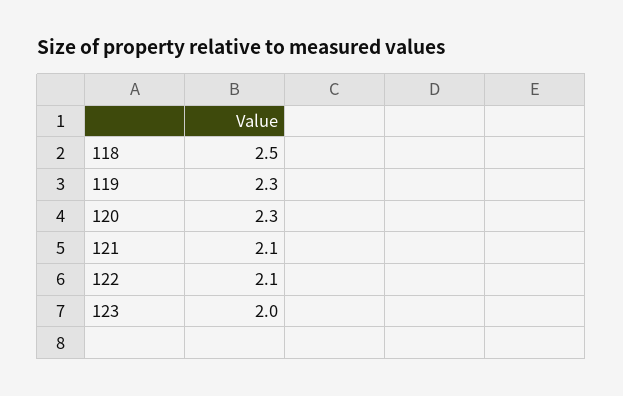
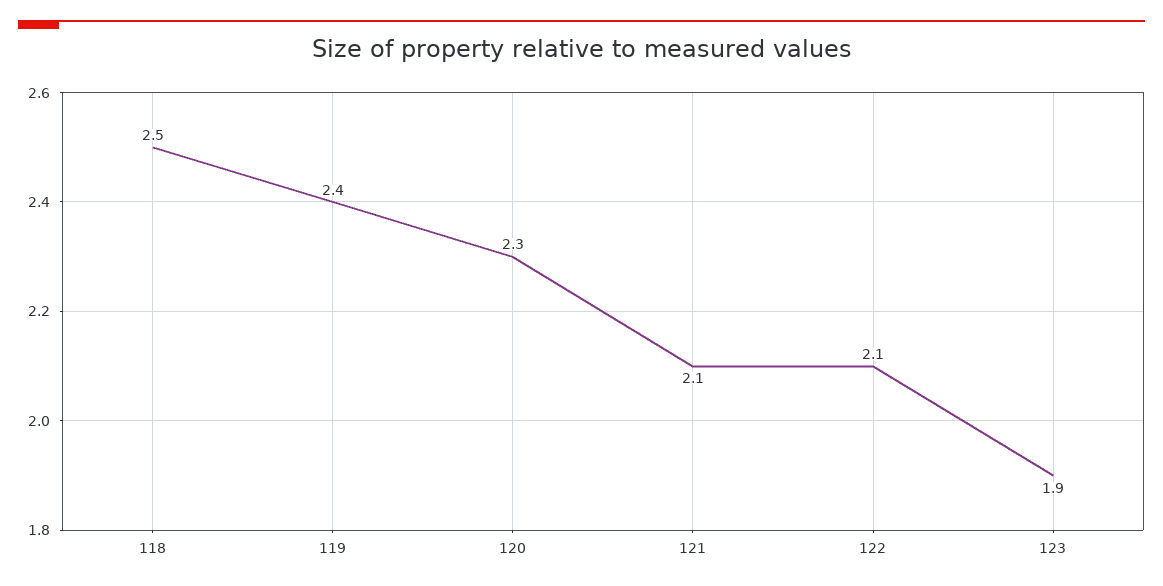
119: 2.3 -> 2.4
123: 2 -> 1.9

